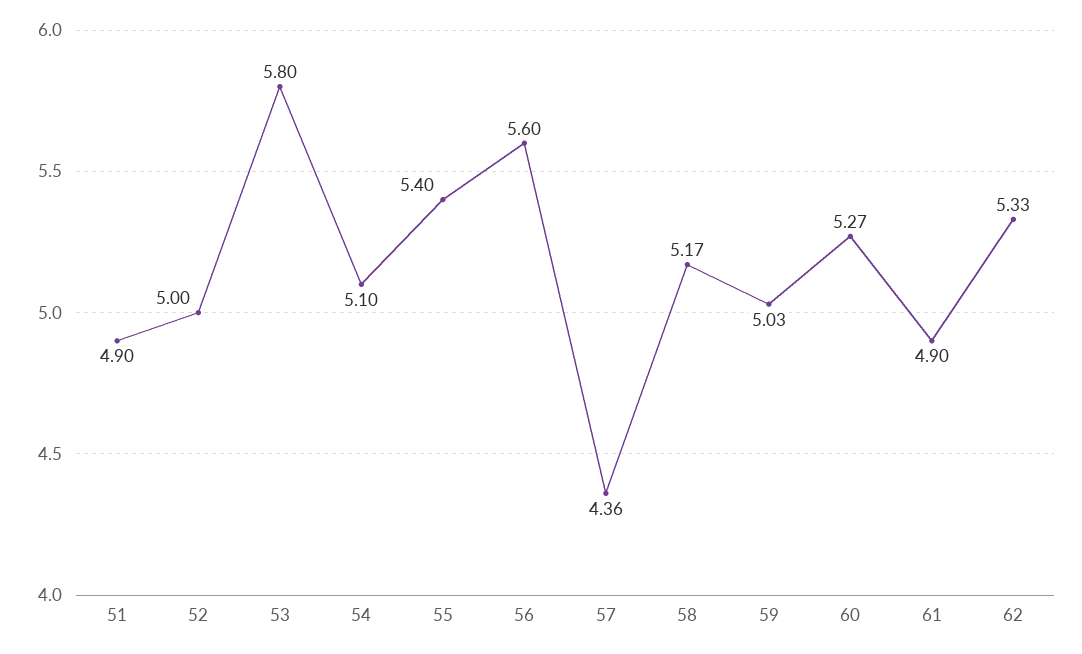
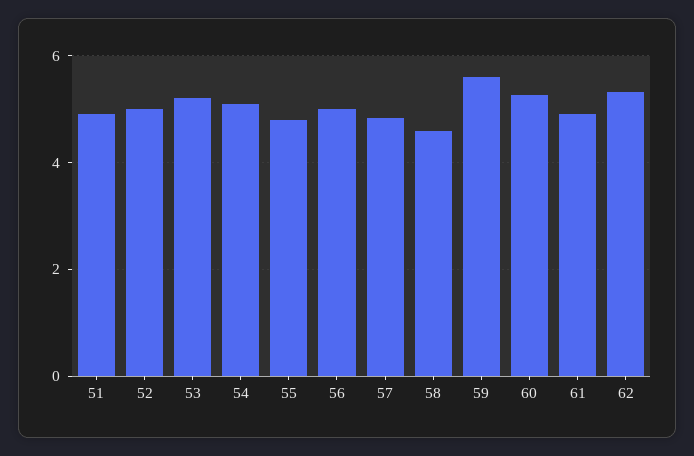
53: 5.8 -> 5.2
55: 5.4 -> 4.8
56: 5.6 -> 5
57: 4.36 -> 4.8
58: 5.17 -> 4.6
59: 5.03 -> 5.6

